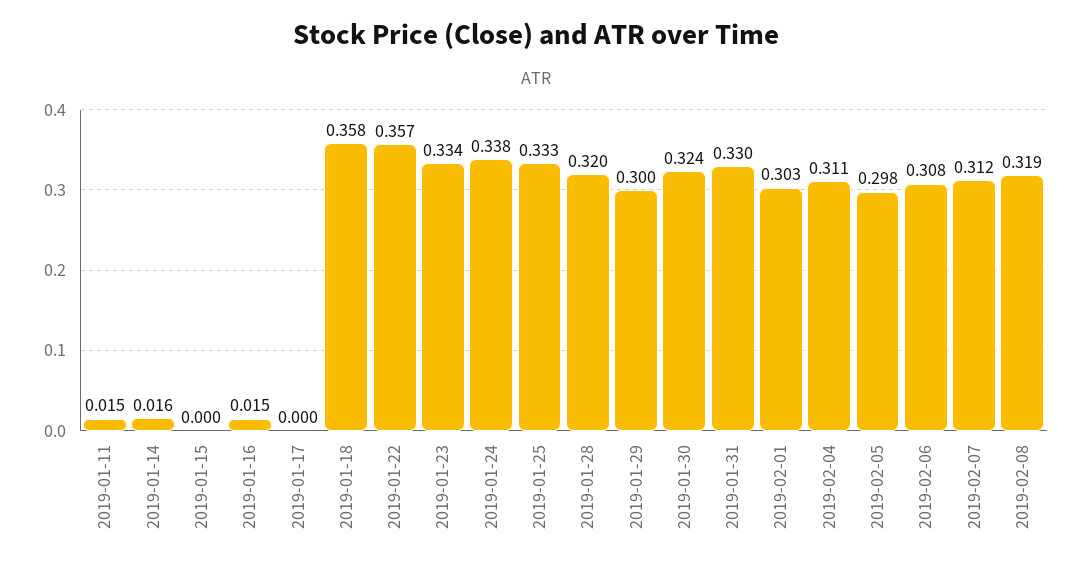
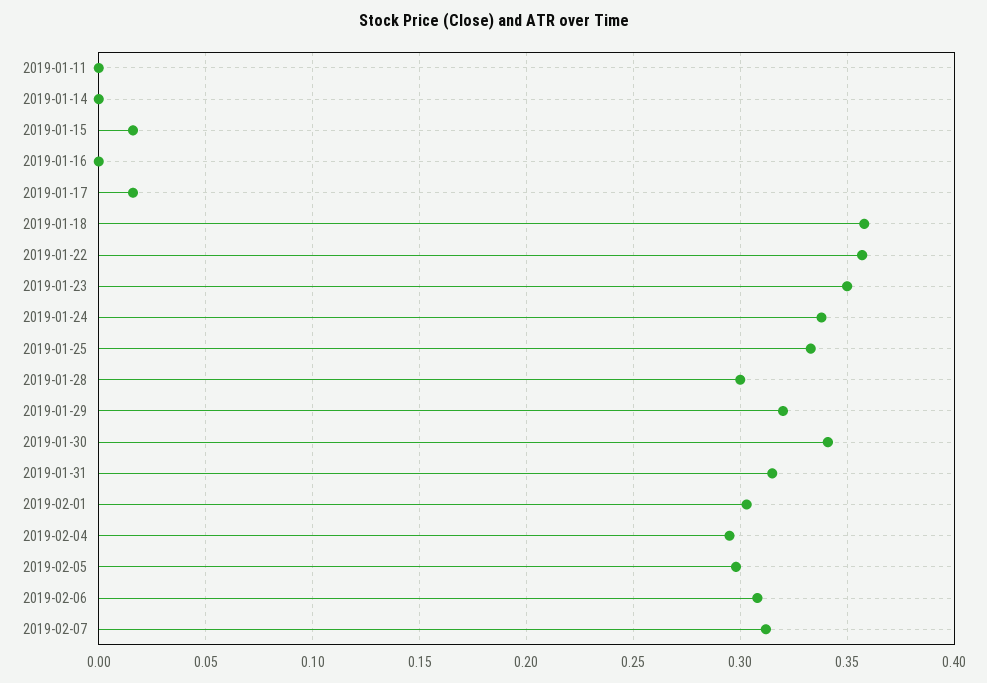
2019-01-11: 0.015 -> 0
2019-01-14: 0.016 -> 0
2019-01-15: 0 -> 0.015
2019-01-16: 0.015 -> 0
2019-01-17: 0 -> 0.015
2019-01-23: 0.334 -> 0.35
2019-01-28: 0.32 -> 0.3
2019-01-29: 0.3 -> 0.32
2019-01-30: 0.324 -> 0.34
2019-01-31: 0.33 -> 0.315
2019-02-04: 0.311 -> 0.295
2019-02-08: 0.319 -> none

